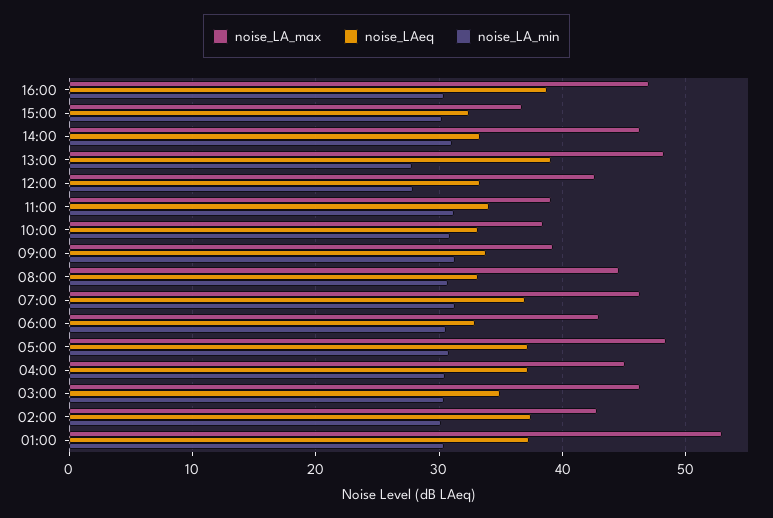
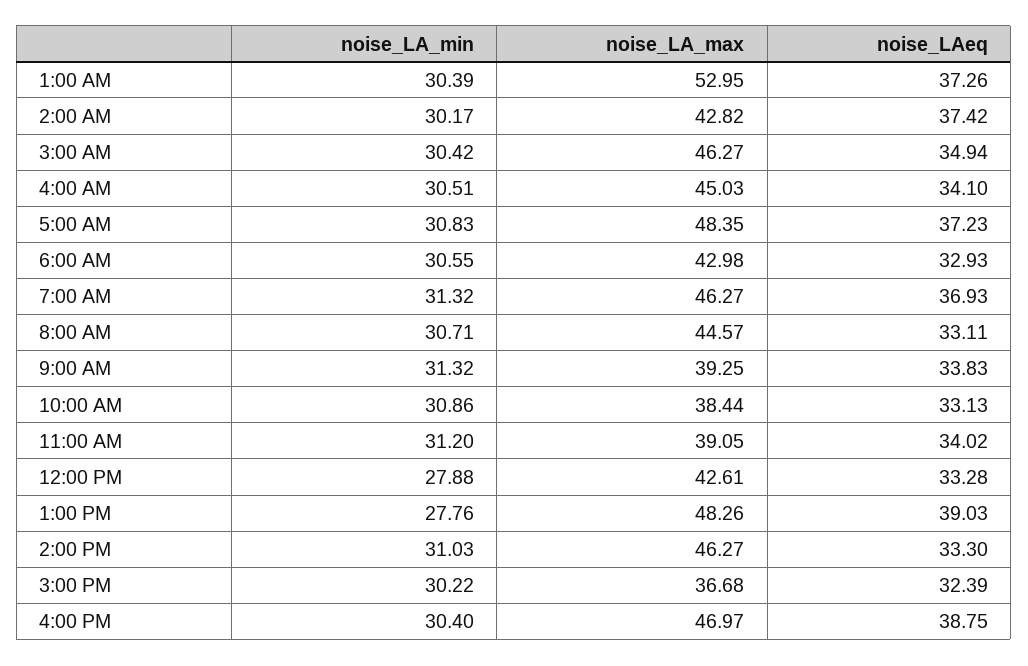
noise_LAeq, 04:00: 37 -> 34.1

